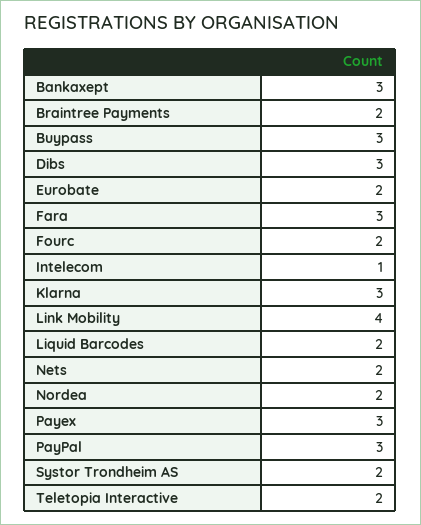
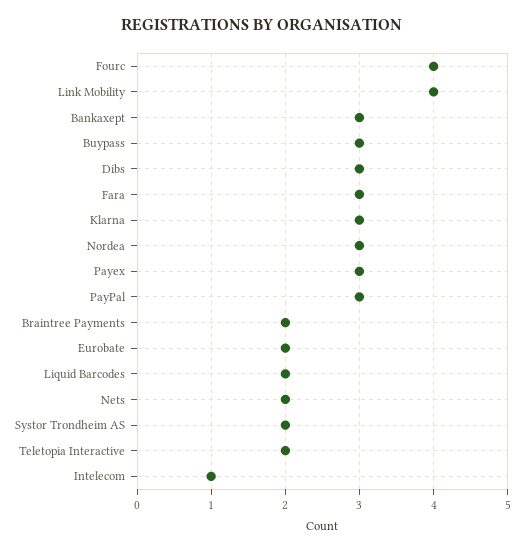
Fourc: 2 -> 4
Nordea: 2 -> 3

